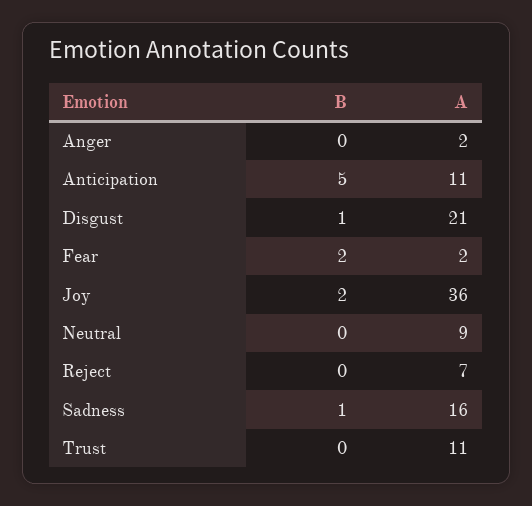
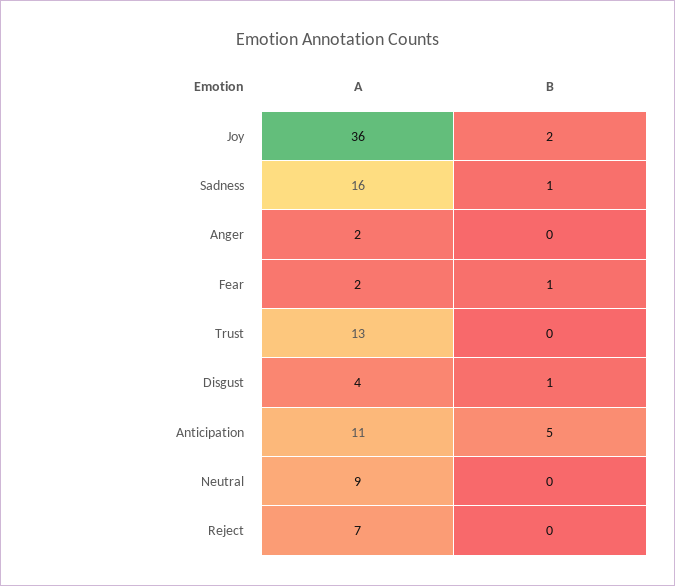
A, Disgust: 21 -> 4
B, Fear: 2 -> 1
A, Trust: 11 -> 13

